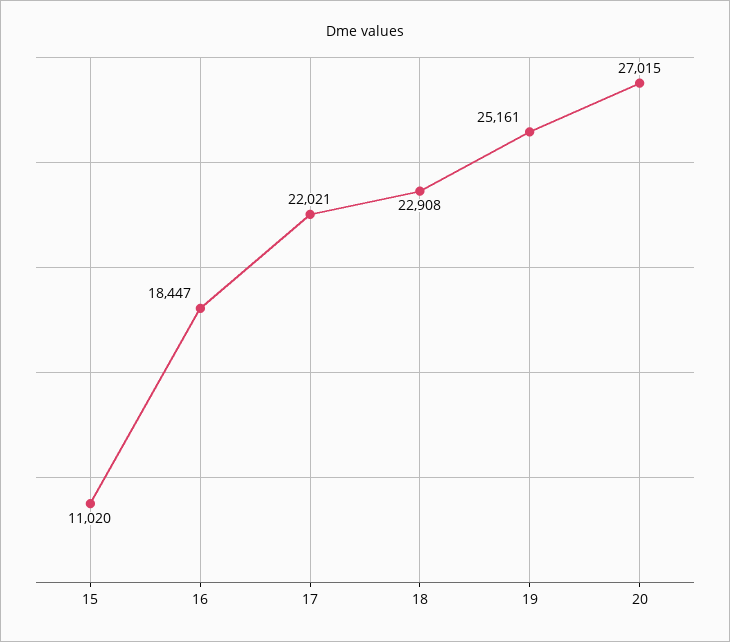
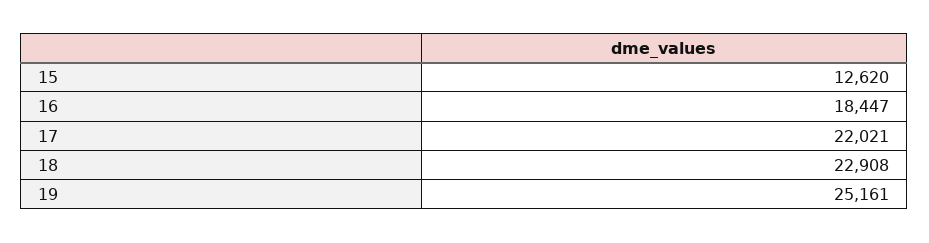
15: 11020 -> 12620
20: 27015 -> none

